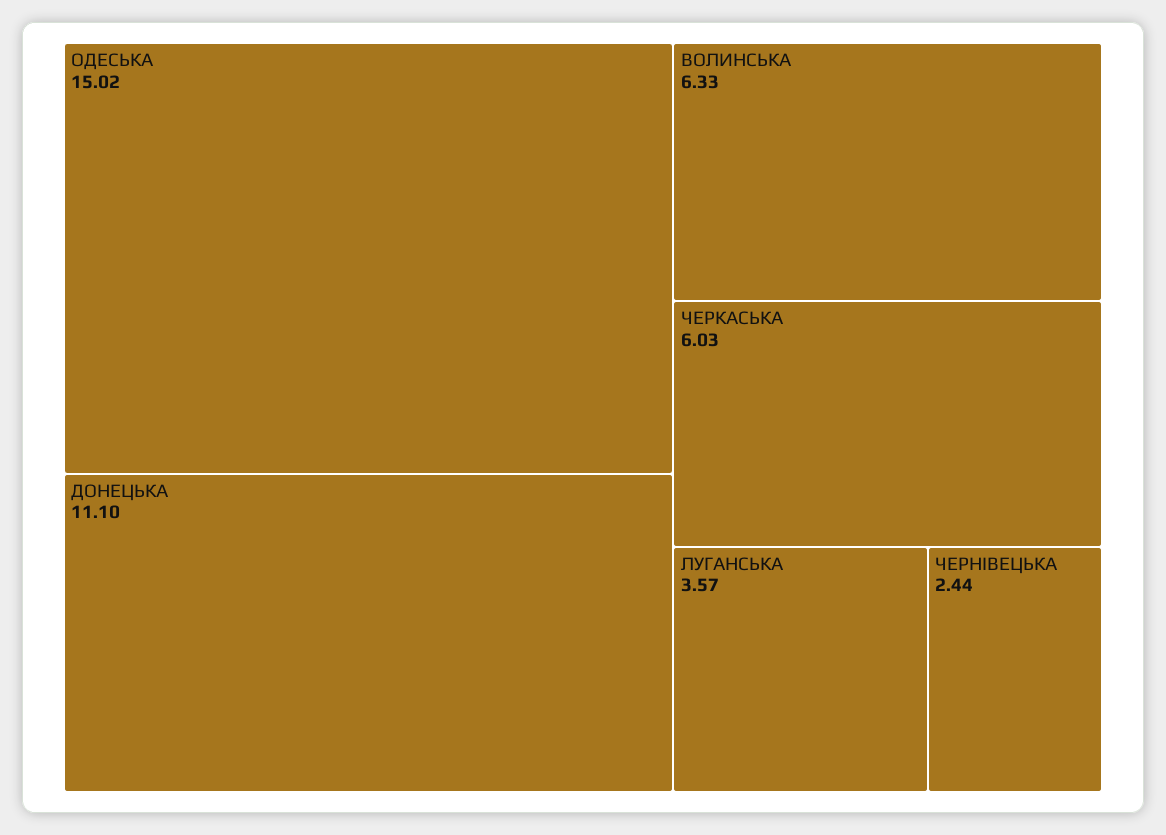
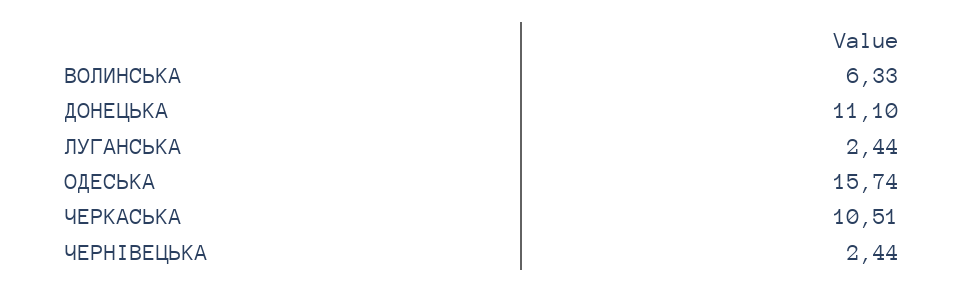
ОДЕСЬКА: 15.02 -> 15.74
ЧЕРКАСЬКА: 6.03 -> 10.51
ЛУГАНСЬКА: 3.57 -> 2.44

